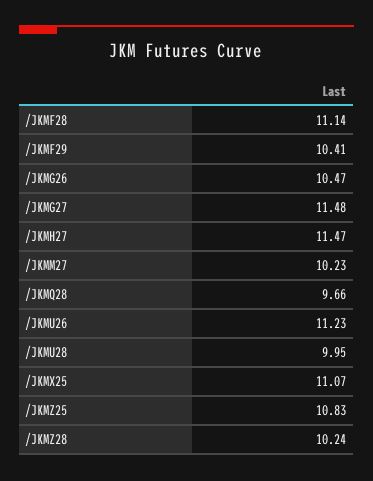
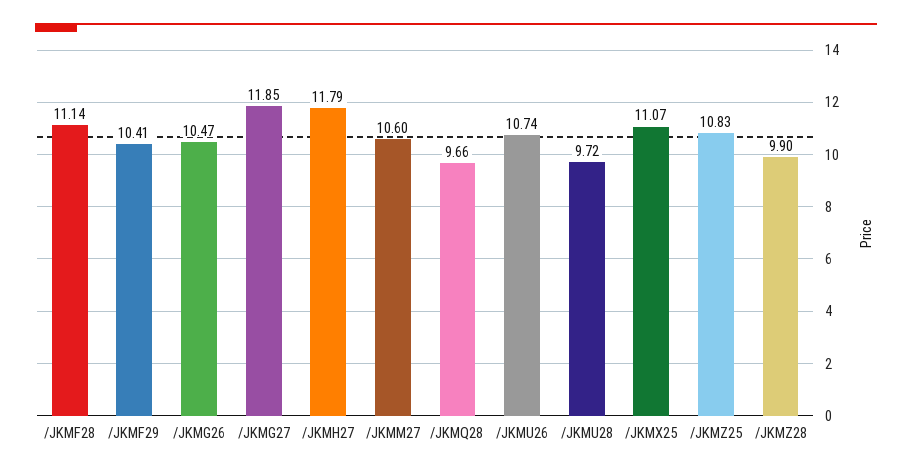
/JKMG27: 11.48 -> 11.85
/JKMH27: 11.47 -> 11.79
/JKMM27: 10.23 -> 10.6
/JKMU26: 11.23 -> 10.74
/JKMU28: 9.95 -> 9.72
/JKMZ28: 10.24 -> 9.9

